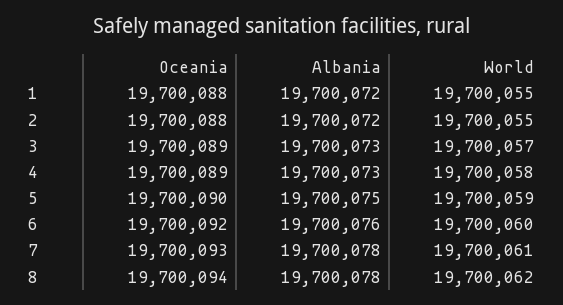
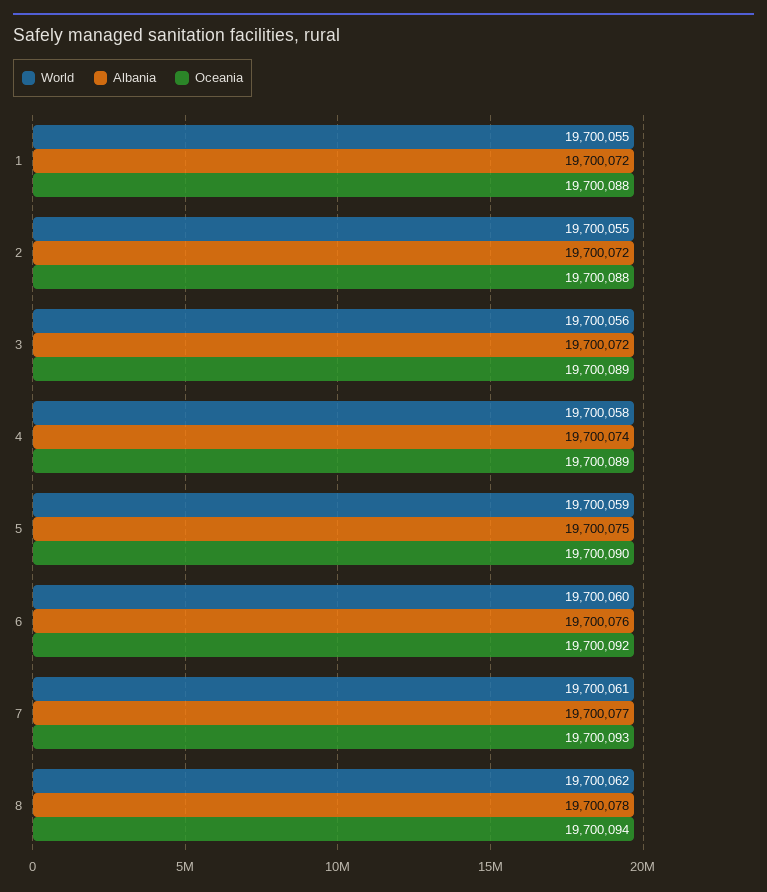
Albania, 3: 19700073 -> 19700072
World, 3: 19700057 -> 19700056
Albania, 4: 19700073 -> 19700074
Albania, 7: 19700078 -> 19700077

